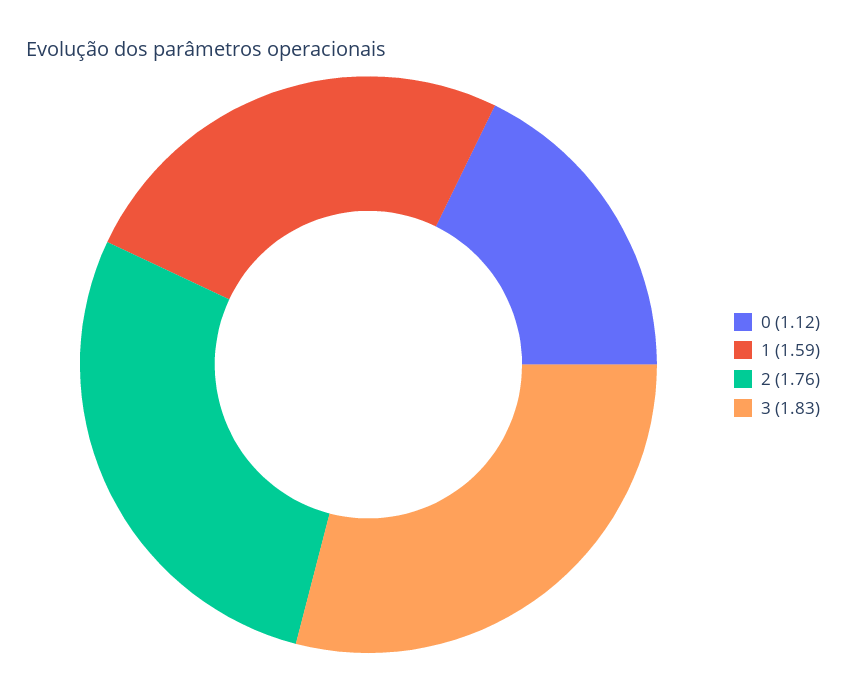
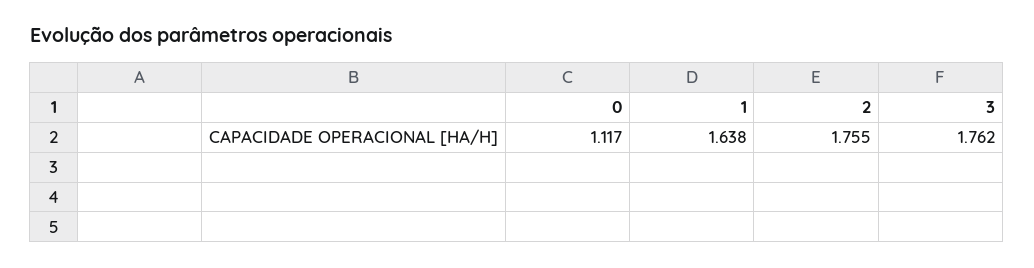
1: 1.59 -> 1.638
3: 1.83 -> 1.762

